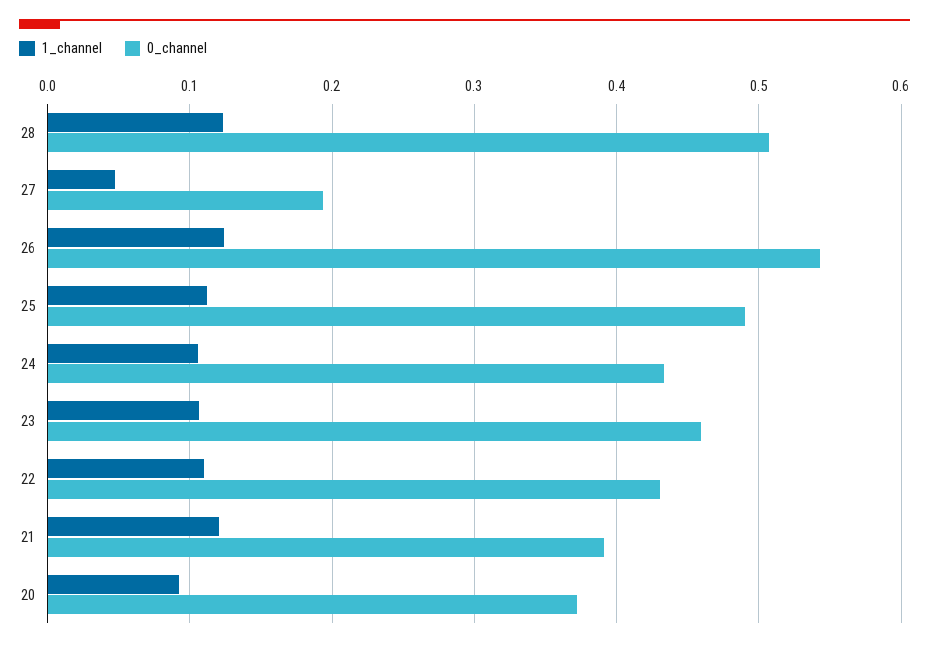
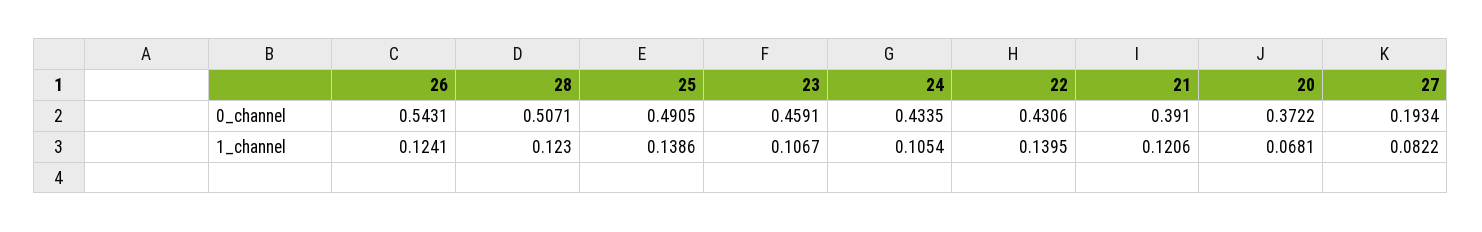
1_channel, 27: 0.05 -> 0.0822
1_channel, 25: 0.11 -> 0.1386
1_channel, 22: 0.11 -> 0.1395
1_channel, 20: 0.09 -> 0.0681

